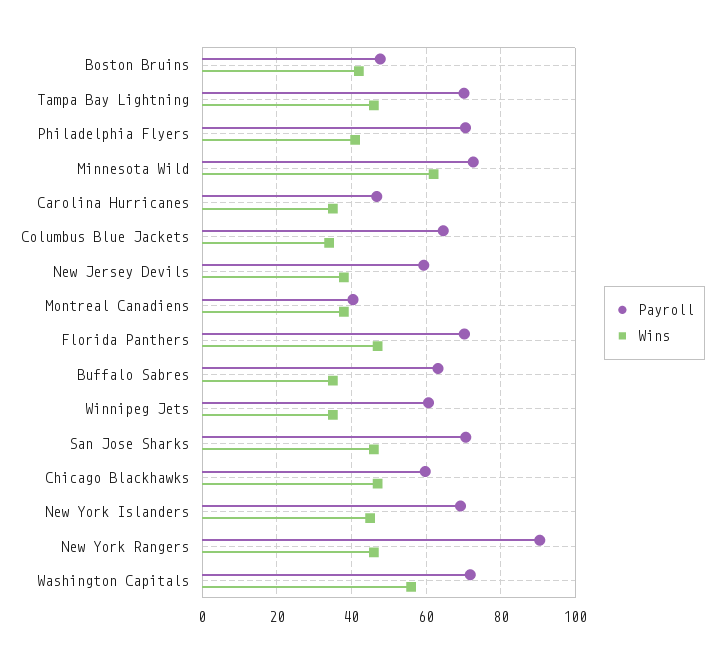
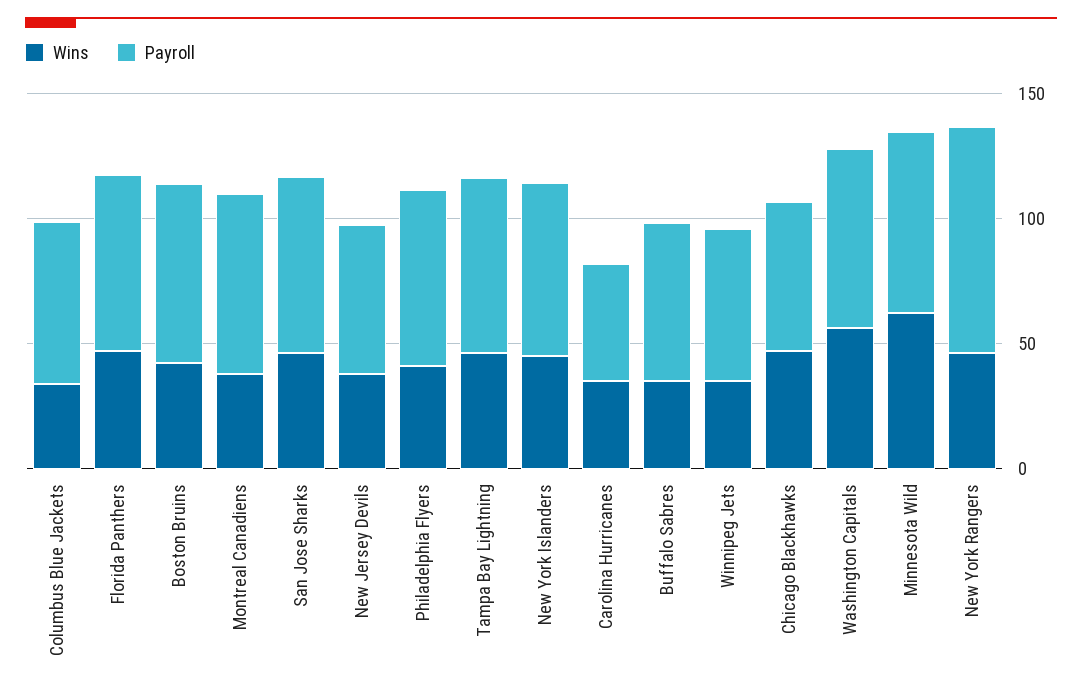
Payroll, Boston Bruins: 48 -> 70
Payroll, Montreal Canadiens: 40 -> 70

